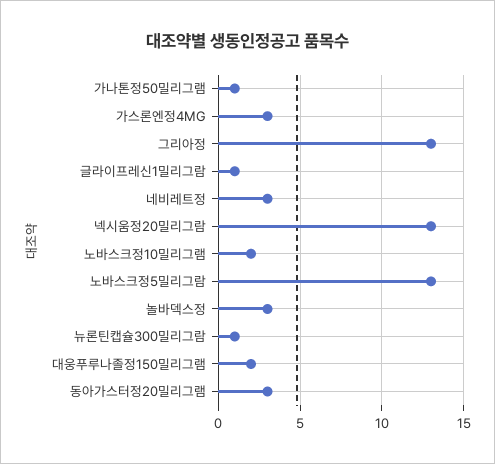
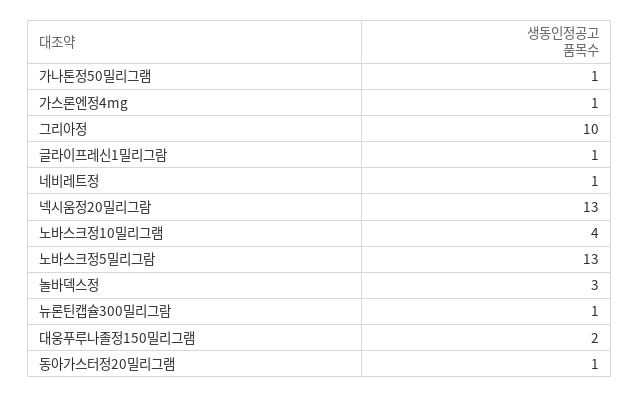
가스론엔정4MG: 3 -> 1
그리아정: 13 -> 10
네비레트정: 3 -> 1
노바스크정10밀리그램: 2 -> 4
동아가스터정20밀리그램: 3 -> 1

